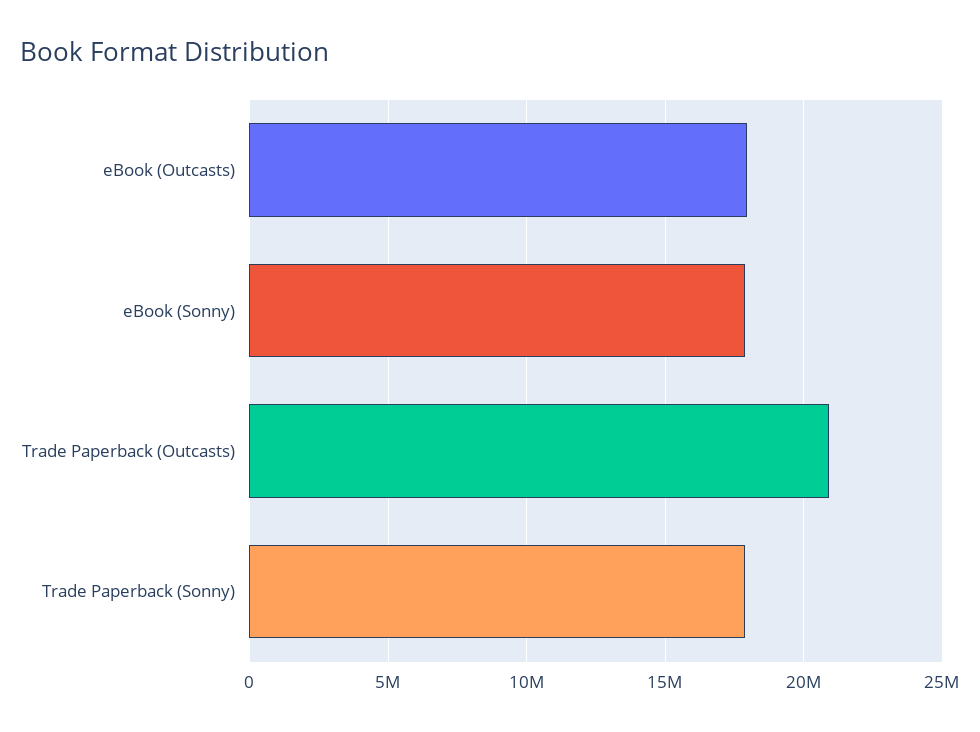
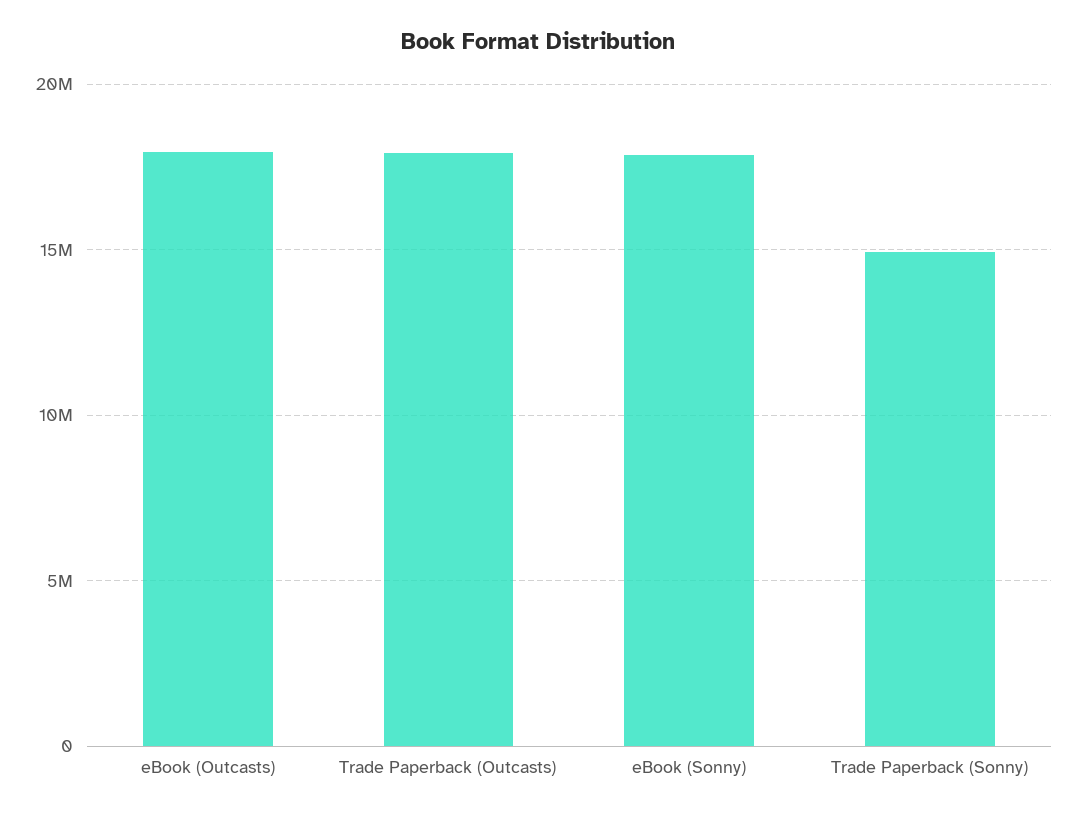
Trade Paperback (Outcasts): 21000000 -> 18000000
Trade Paperback (Sonny): 18000000 -> 15000000

